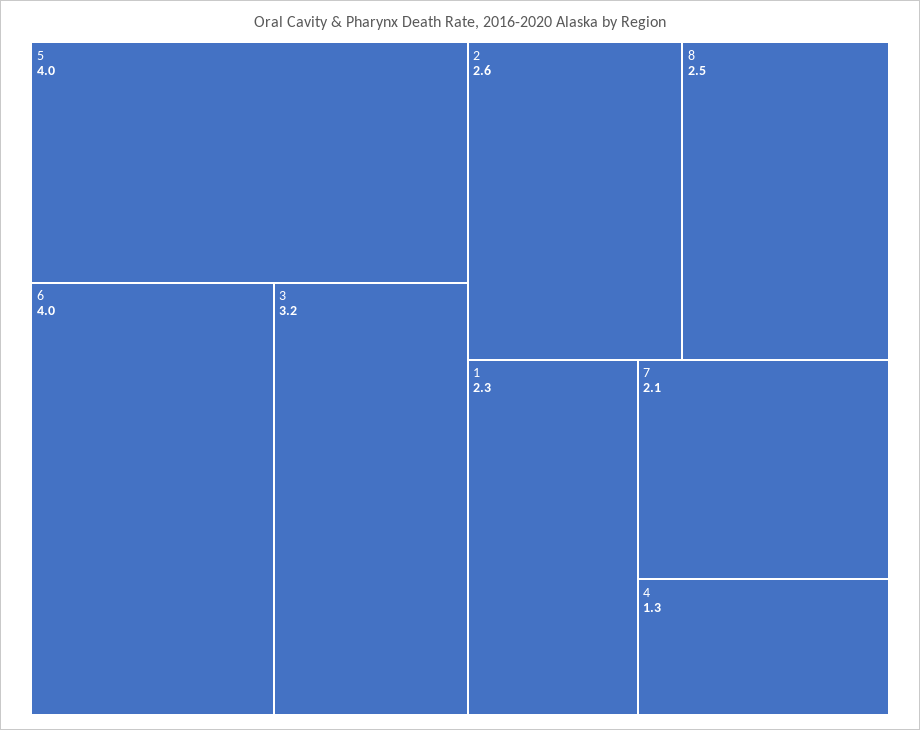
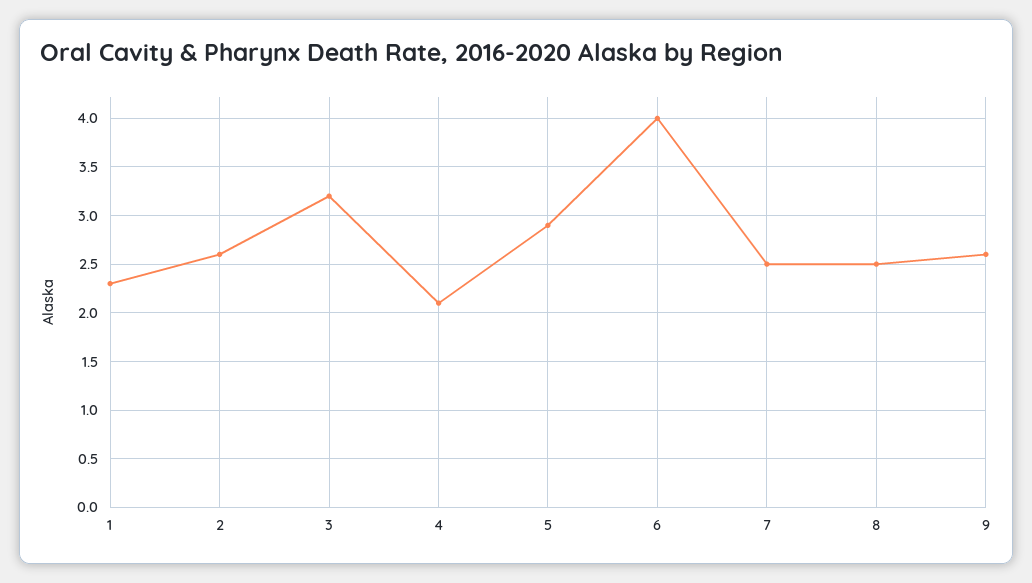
5: 4 -> 2.9
7: 2.1 -> 2.5
4: 1.3 -> 2.1
9: none -> 2.6

